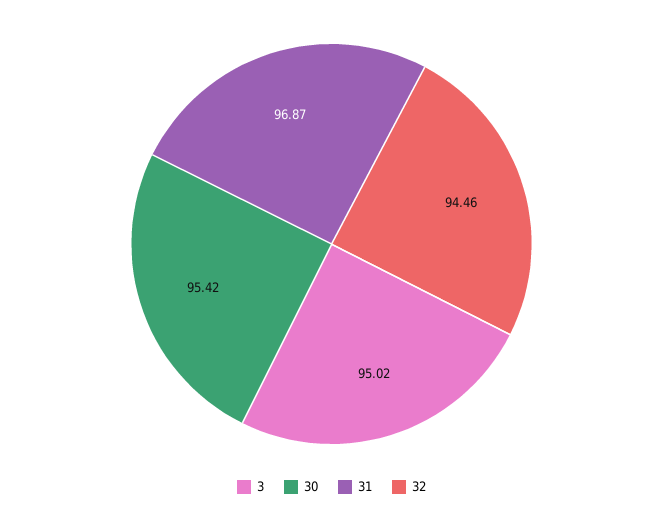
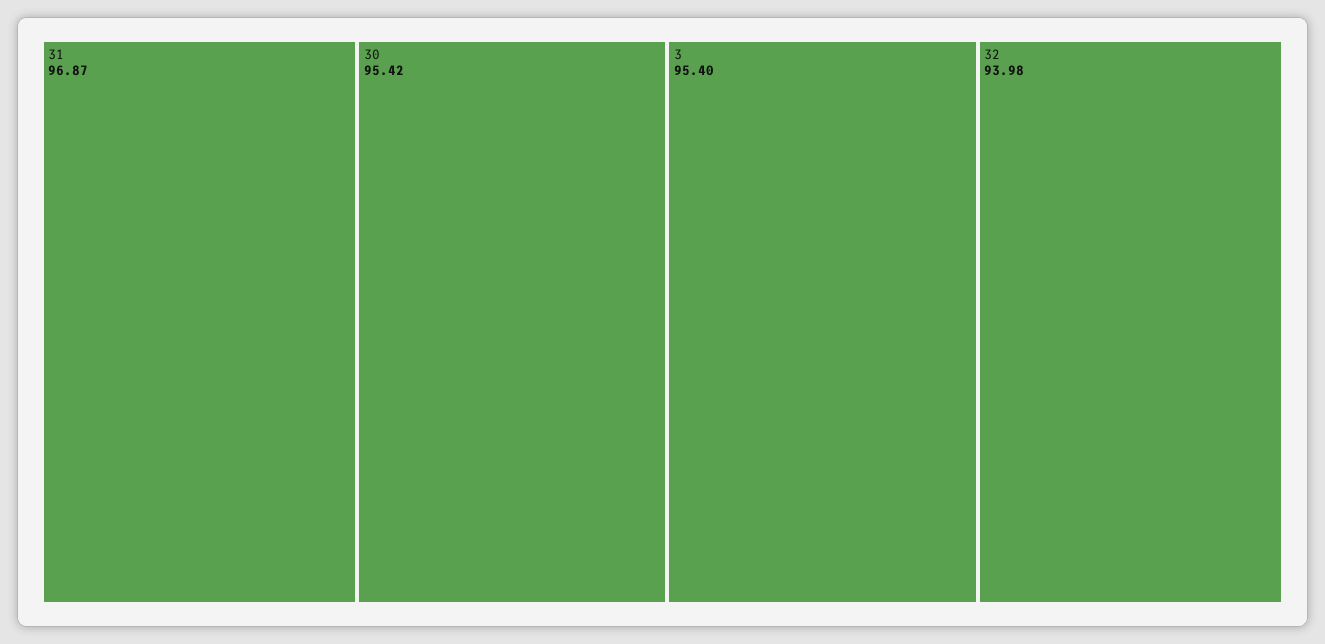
3: 95.02 -> 95.4
32: 94.46 -> 93.98

